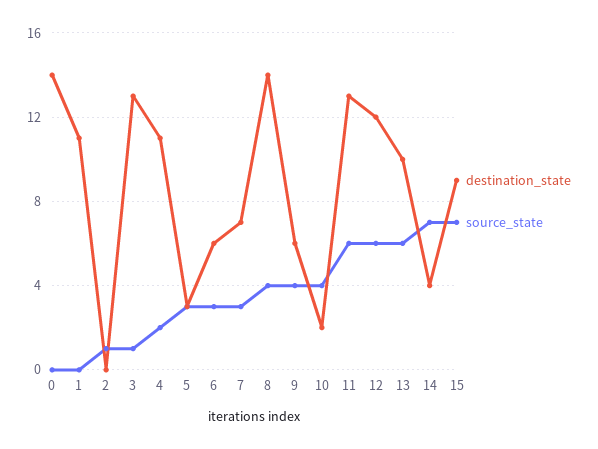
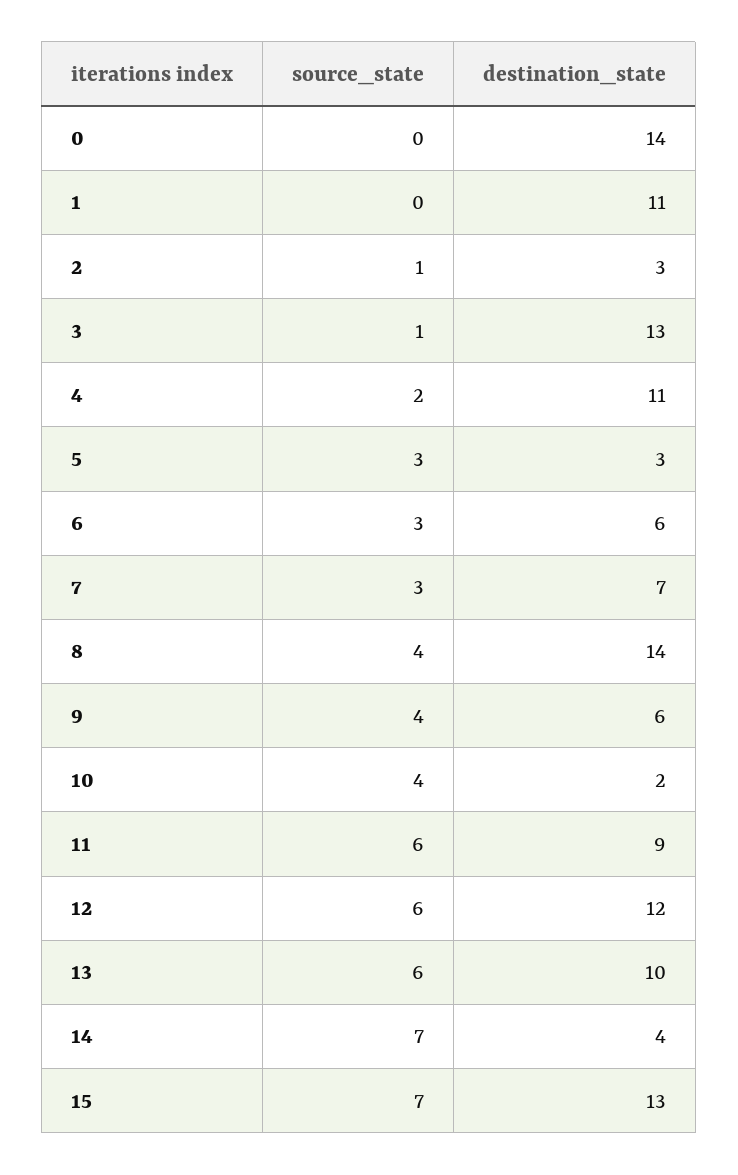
destination_state, 2: 0 -> 3
destination_state, 11: 13 -> 9
destination_state, 15: 9 -> 13

